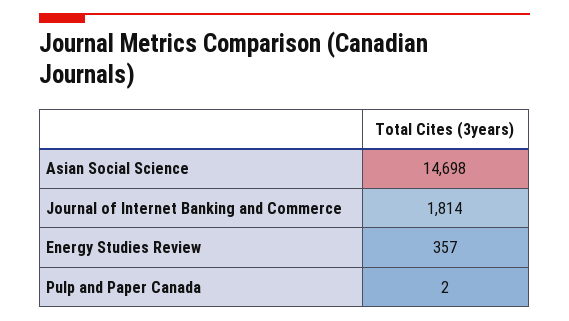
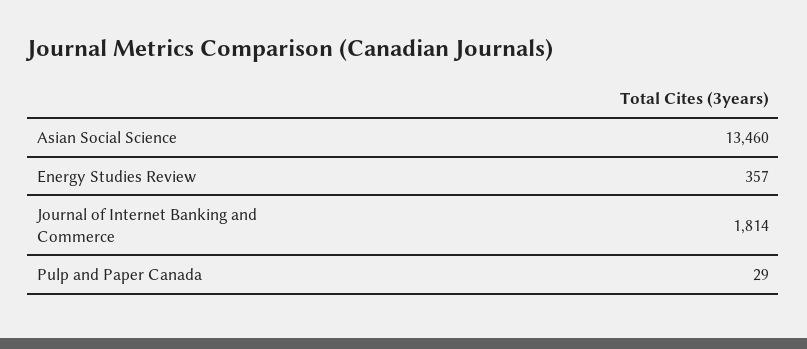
Asian Social Science: 14698 -> 13460
Pulp and Paper Canada: 2 -> 29

